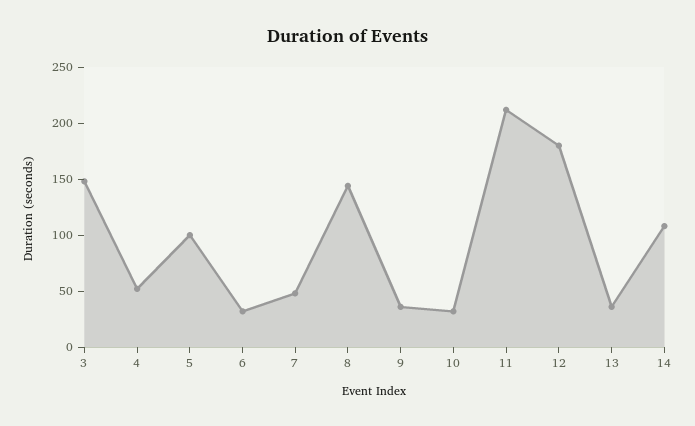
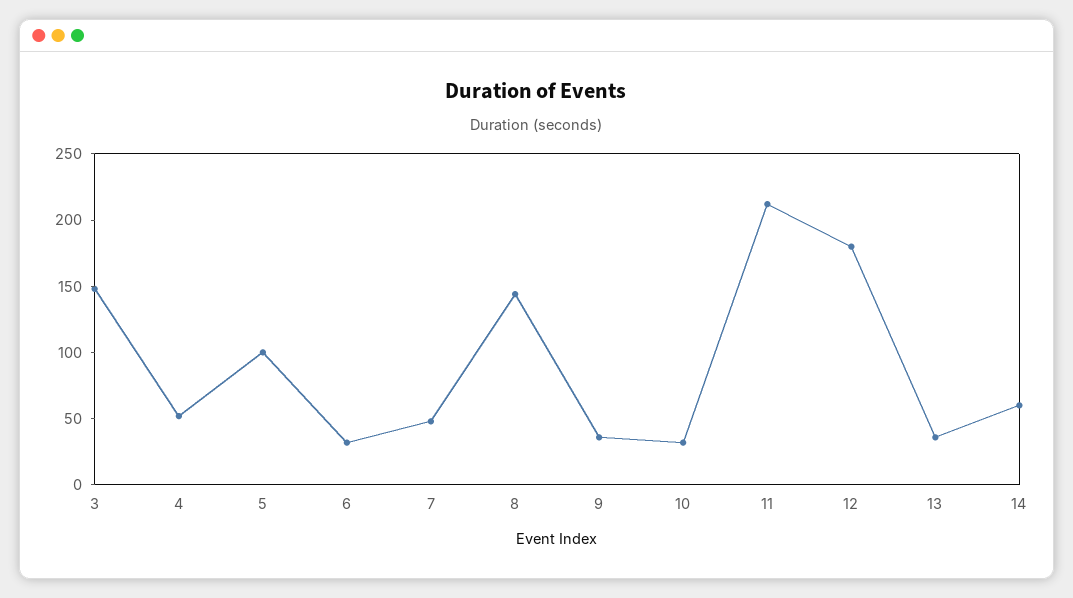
14: 110 -> 60

